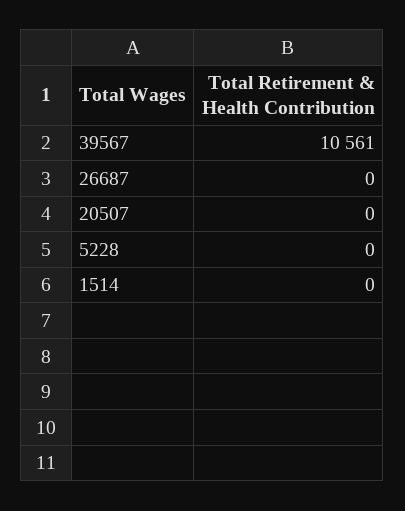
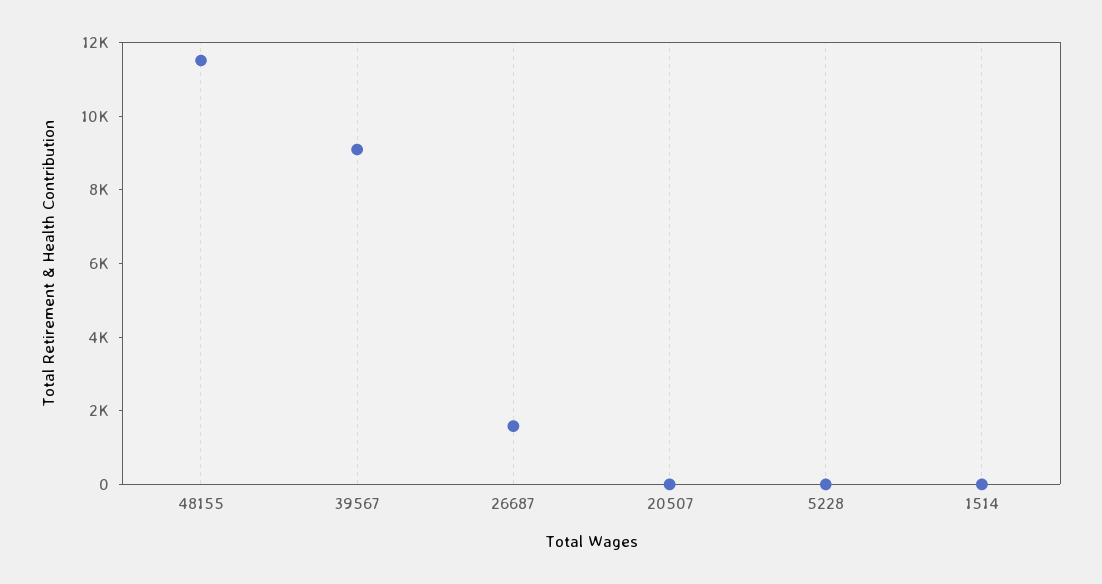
39567: 10561 -> 9000
26687: 0 -> 1500
48155: none -> 11500

